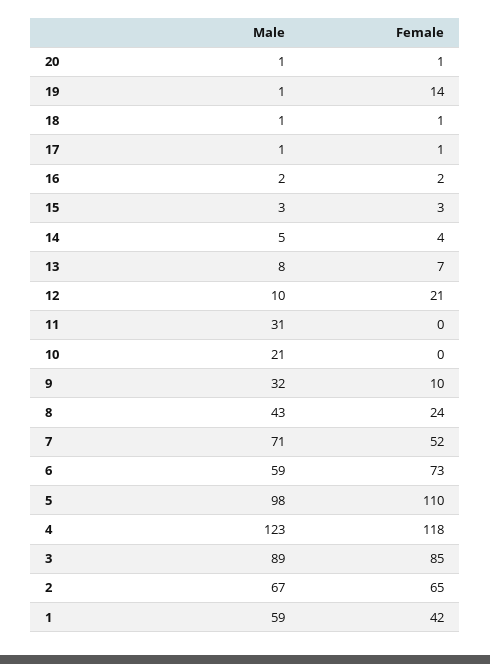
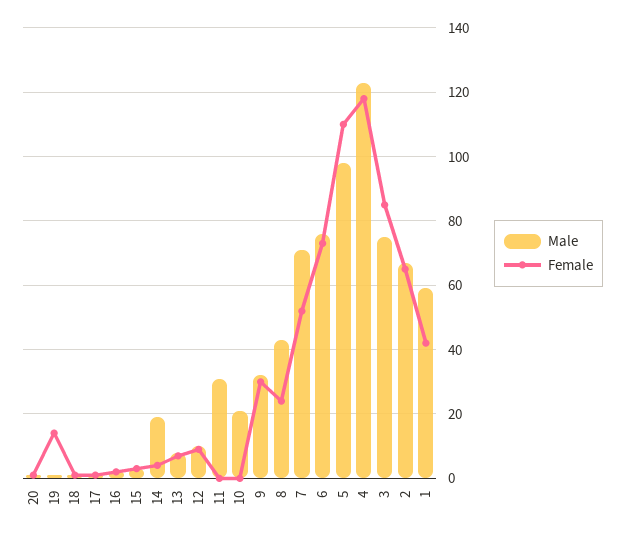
Male, 14: 5 -> 20
Female, 12: 21 -> 10
Female, 9: 10 -> 30
Male, 6: 59 -> 75
Male, 3: 89 -> 75

